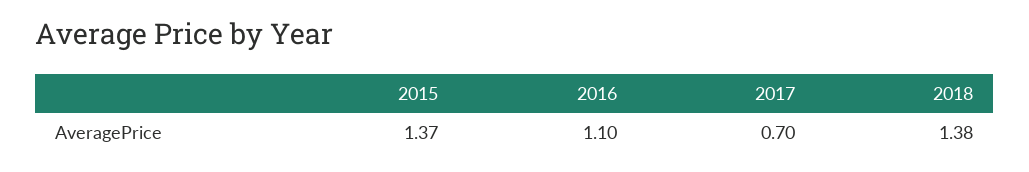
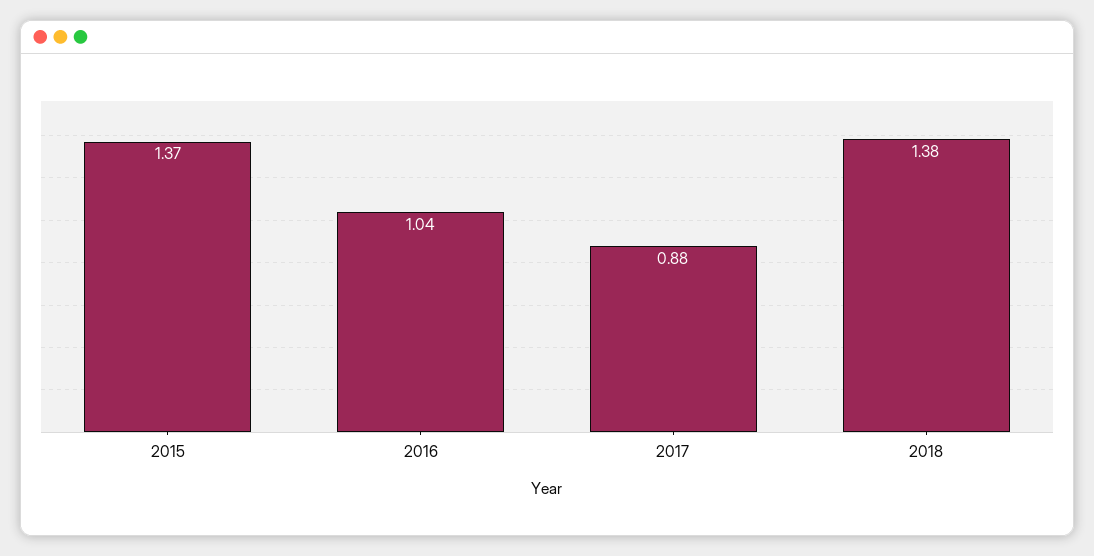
2016: 1.1 -> 1.04
2017: 0.7 -> 0.88

